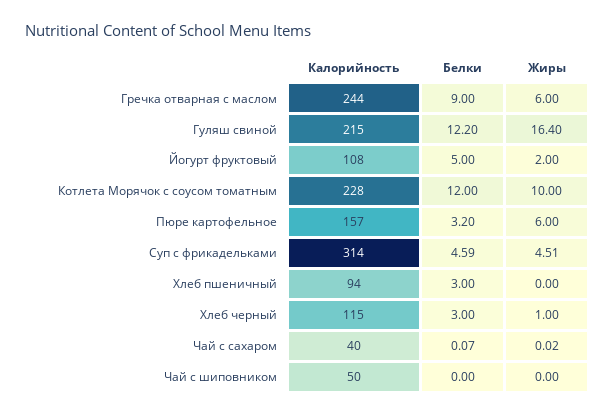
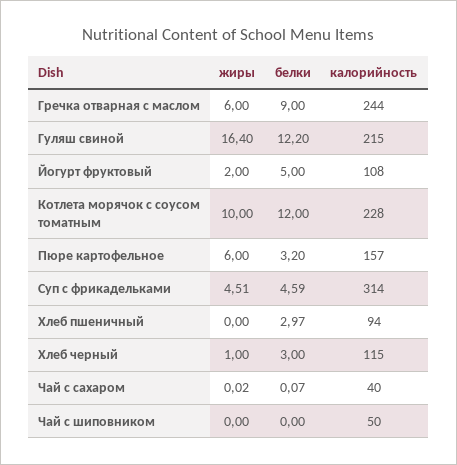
Белки, Хлеб пшеничный: 3 -> 2.97

